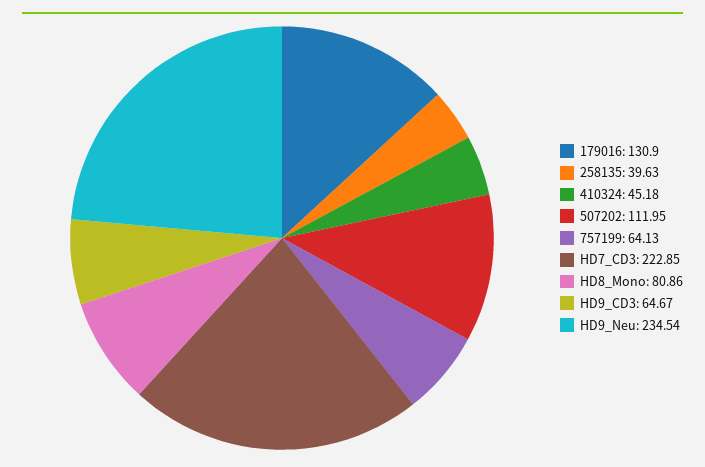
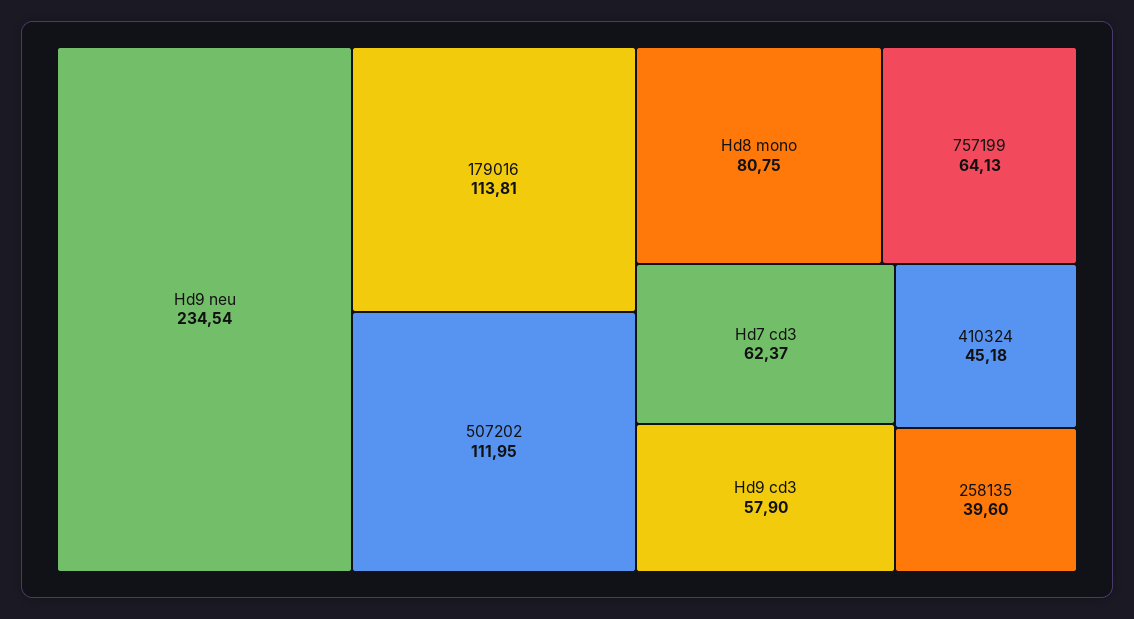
179016: 130.9 -> 113.81
258135: 39.63 -> 39.6
HD7_CD3: 222.85 -> 62.37
HD8_Mono: 80.86 -> 80.75
HD9_CD3: 64.67 -> 57.9

